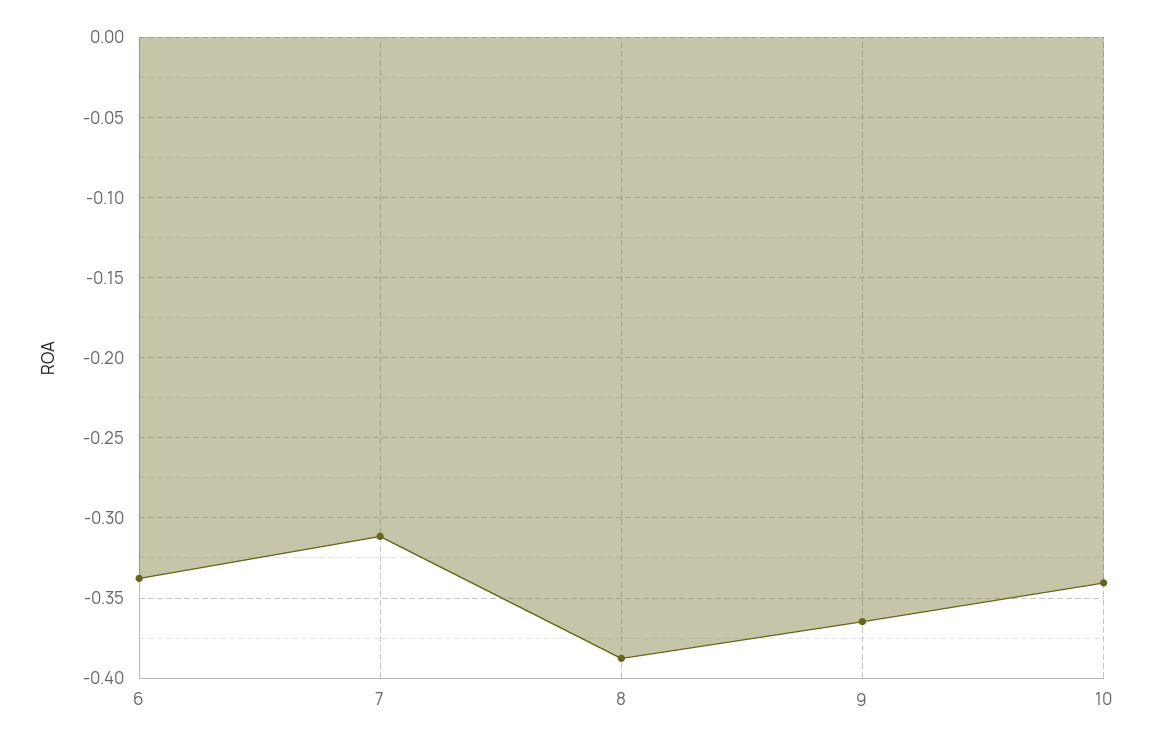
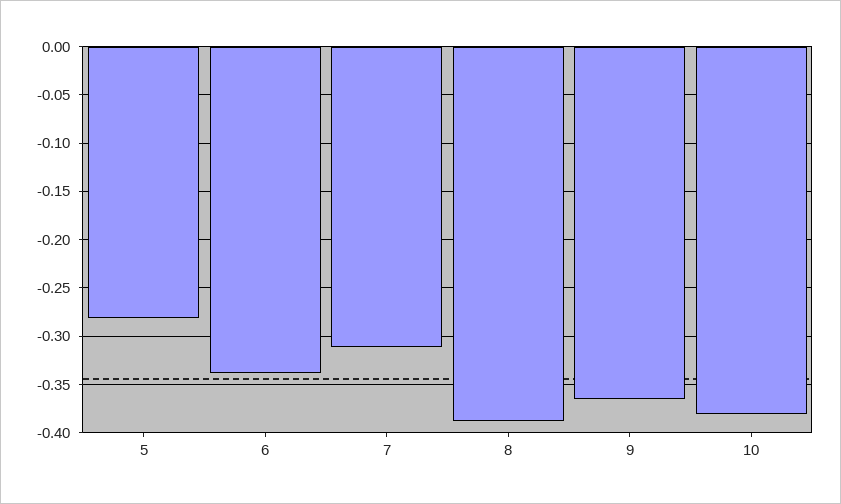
10: -0.34 -> -0.38
5: none -> -0.28

